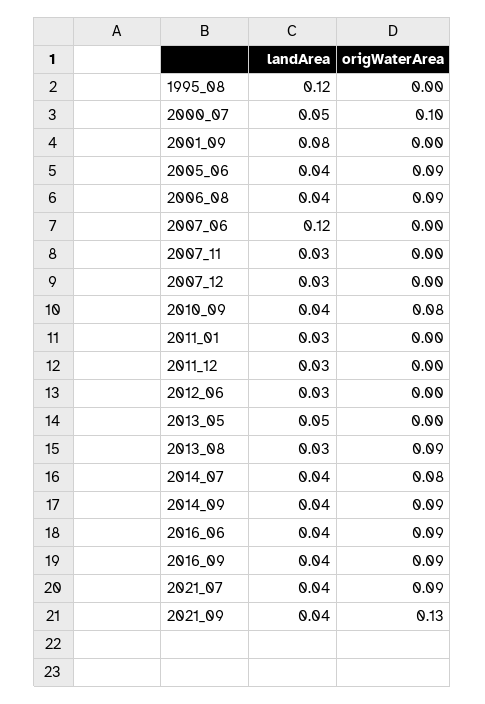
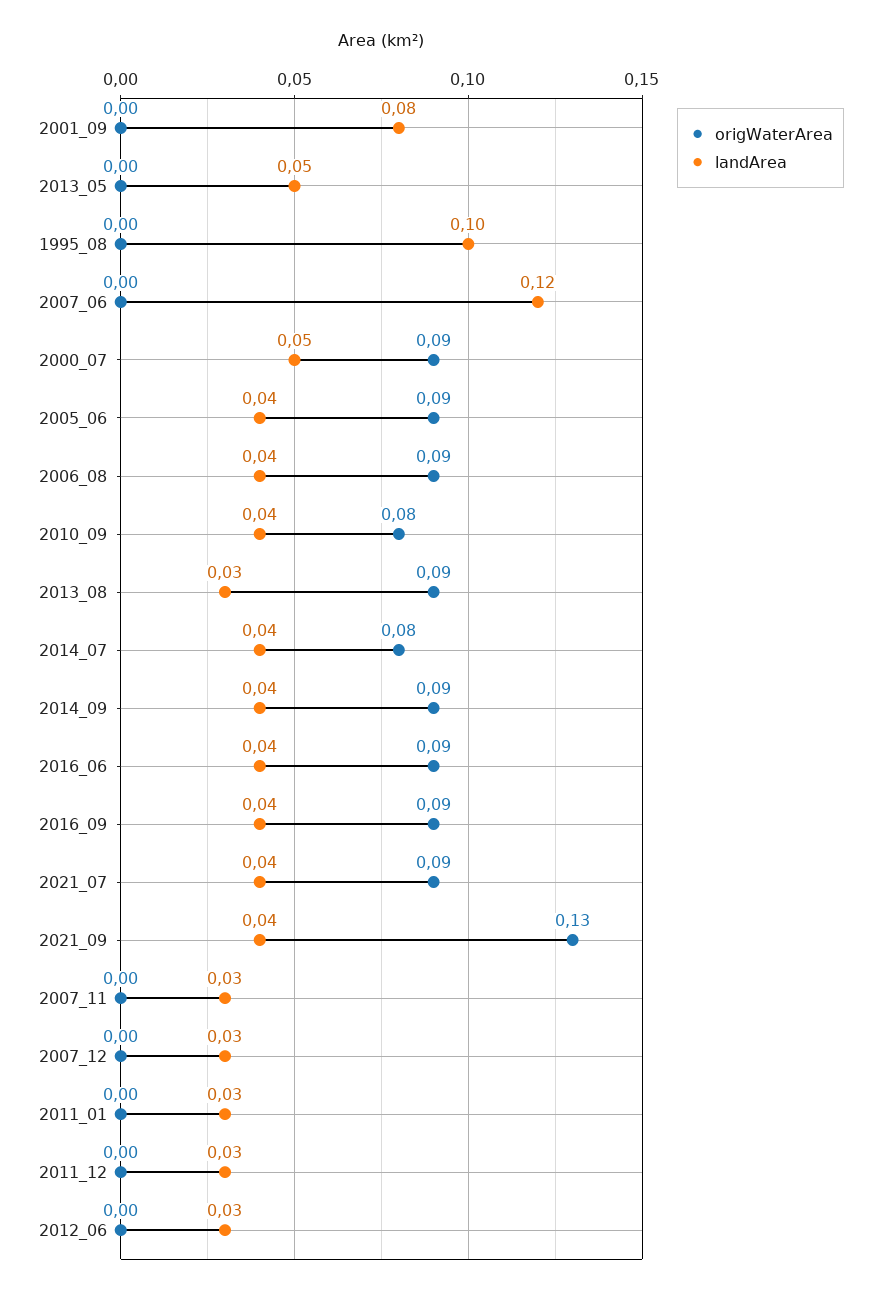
landArea, 1995_08: 0.12 -> 0.1
origWaterArea, 2000_07: 0.1 -> 0.09

